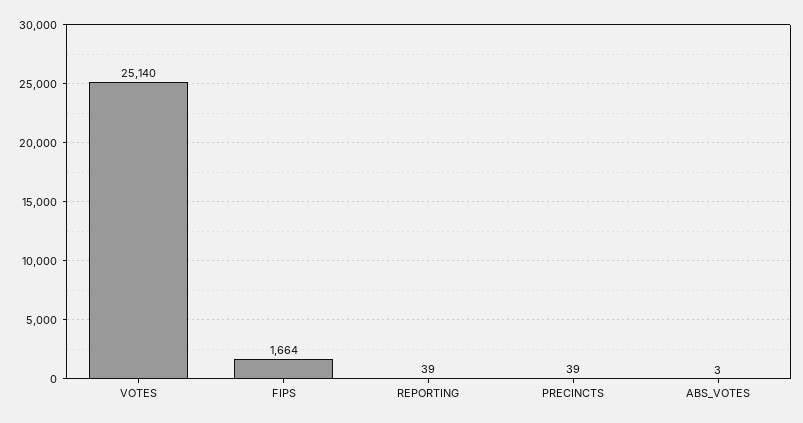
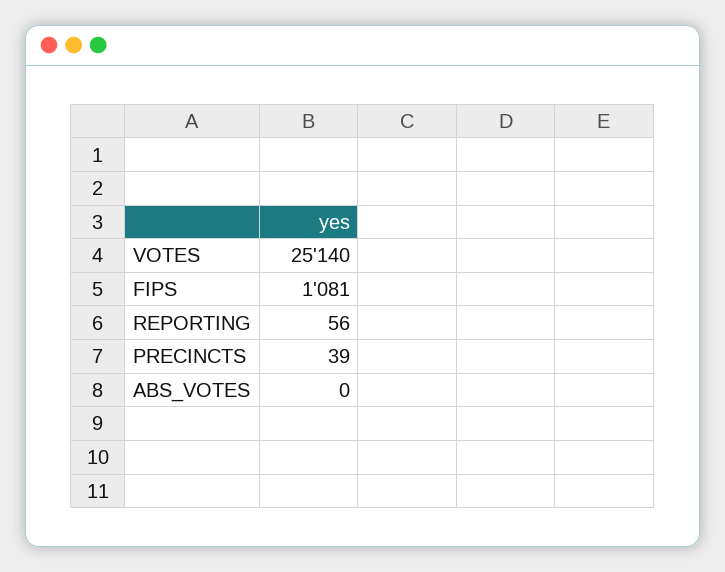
FIPS: 1664 -> 1081
REPORTING: 39 -> 56
ABS_VOTES: 3 -> 0

